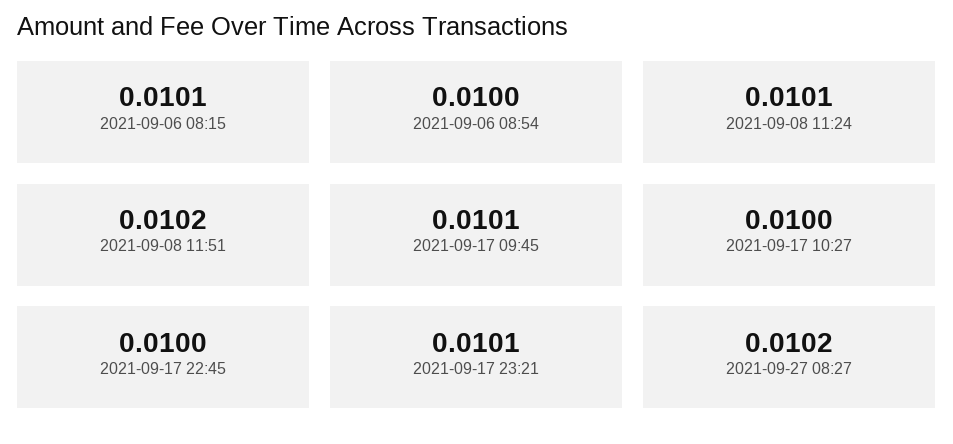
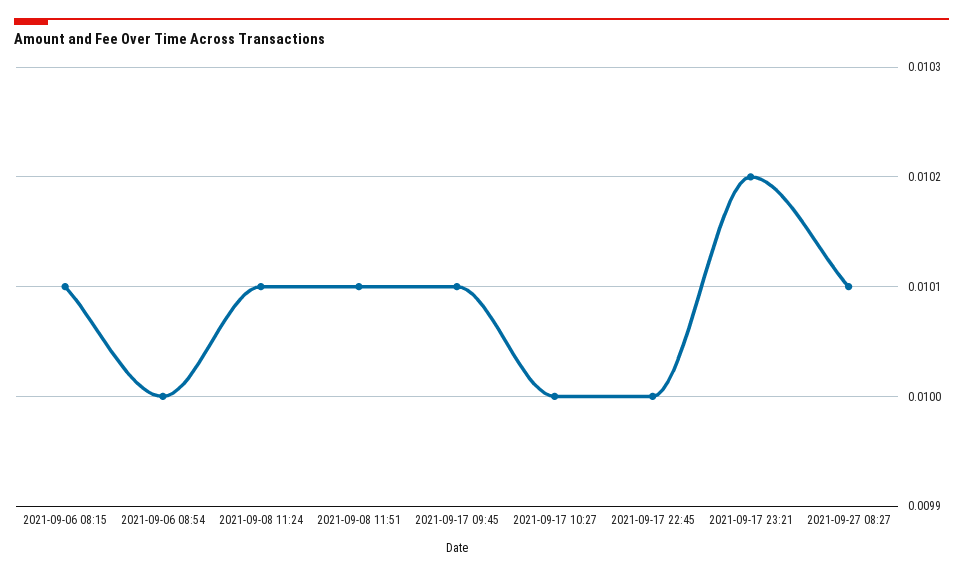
2021-09-08 11:51: 0.0102 -> 0.0101
2021-09-17 23:21: 0.0101 -> 0.0102
2021-09-27 08:27: 0.0102 -> 0.0101

